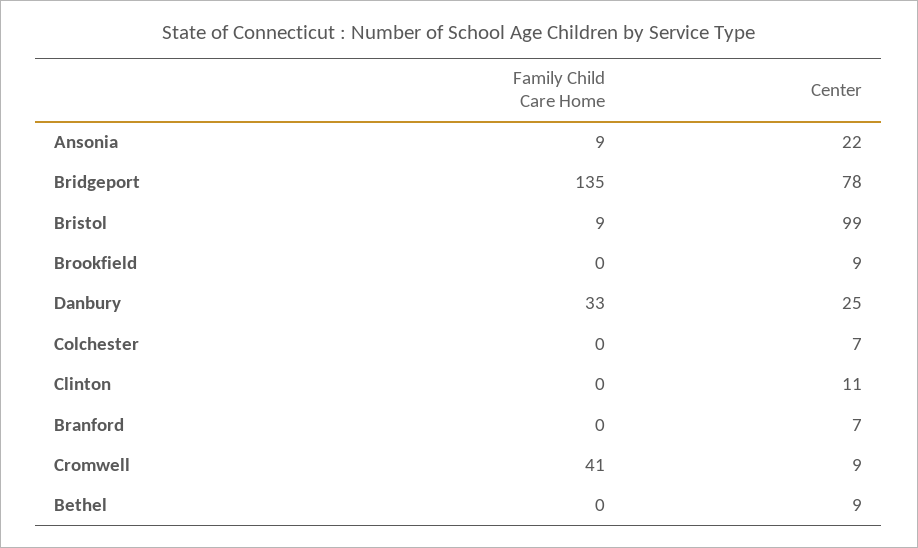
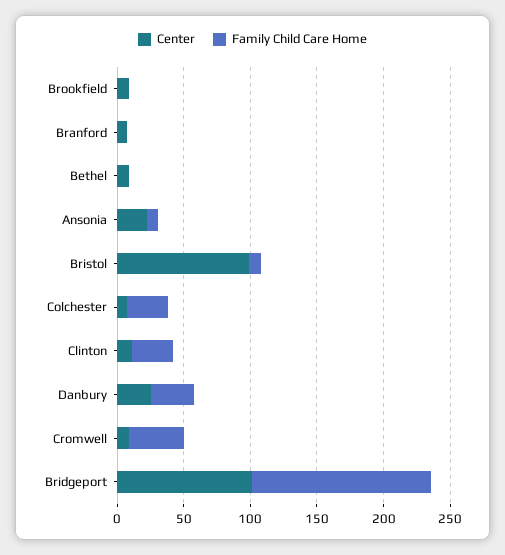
Center, Bridgeport: 78 -> 100
Family Child Care Home, Colchester: 0 -> 30
Family Child Care Home, Clinton: 0 -> 30

